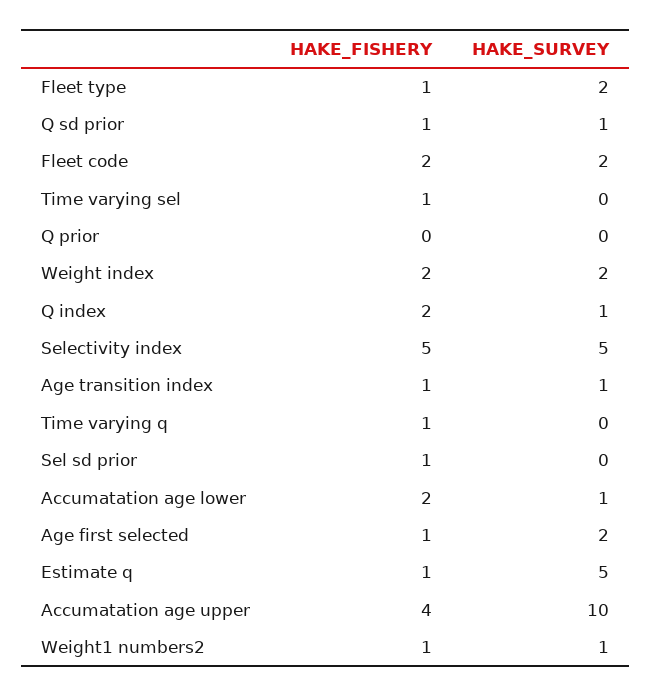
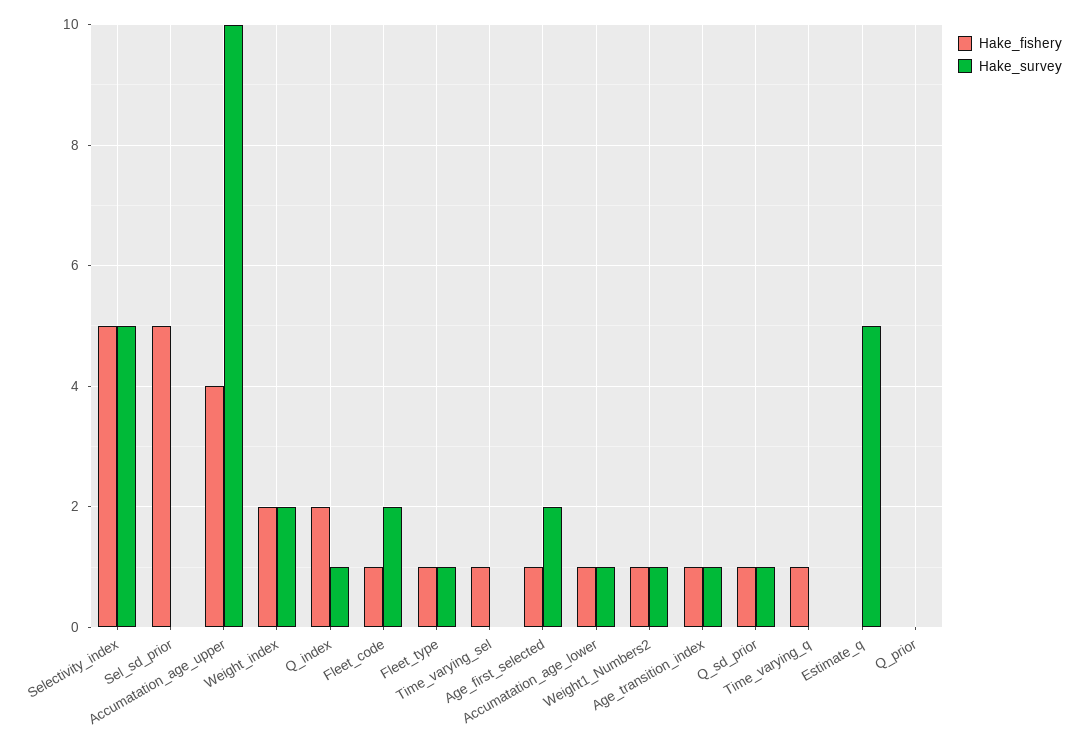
HAKE_SURVEY, Fleet type: 2 -> 1
HAKE_FISHERY, Fleet code: 2 -> 1
HAKE_FISHERY, Sel sd prior: 1 -> 5
HAKE_FISHERY, Accumatation age lower: 2 -> 1
HAKE_FISHERY, Estimate q: 1 -> 0

